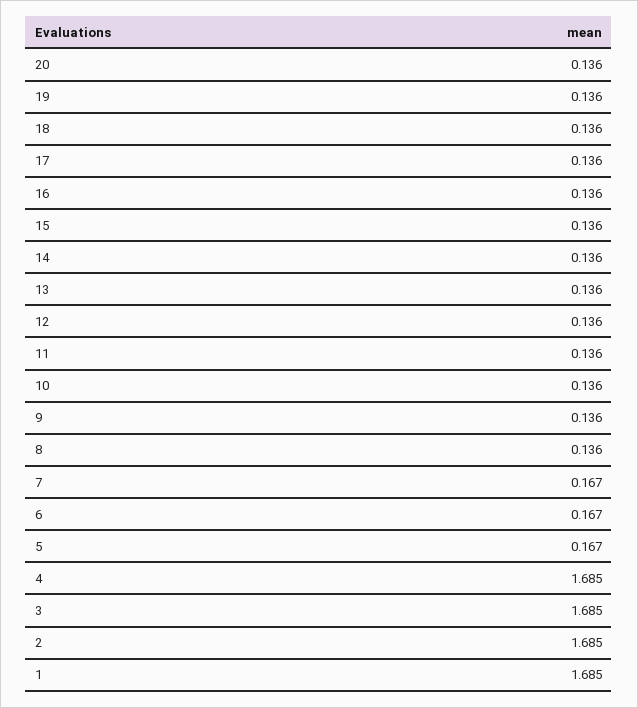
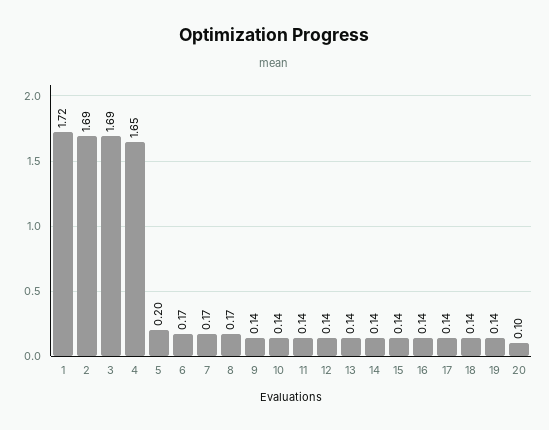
20: 0.136 -> 0.1
8: 0.136 -> 0.17
5: 0.167 -> 0.2
4: 1.685 -> 1.65
1: 1.685 -> 1.72

